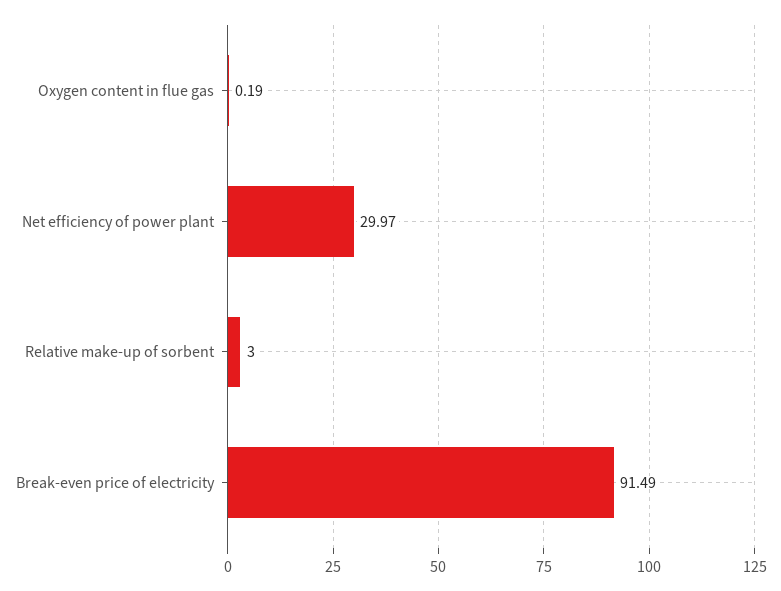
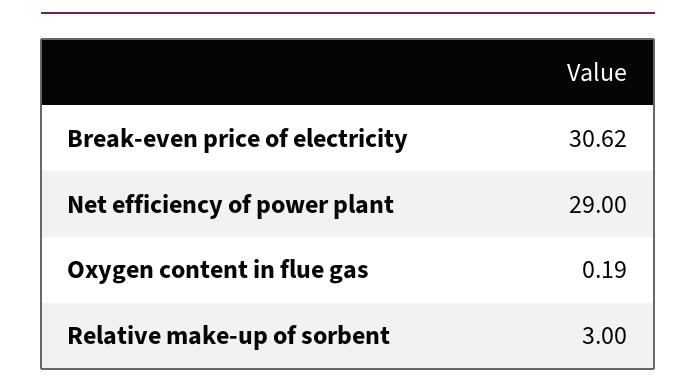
Net efficiency of power plant: 29.97 -> 29
Break-even price of electricity: 91.49 -> 30.62

